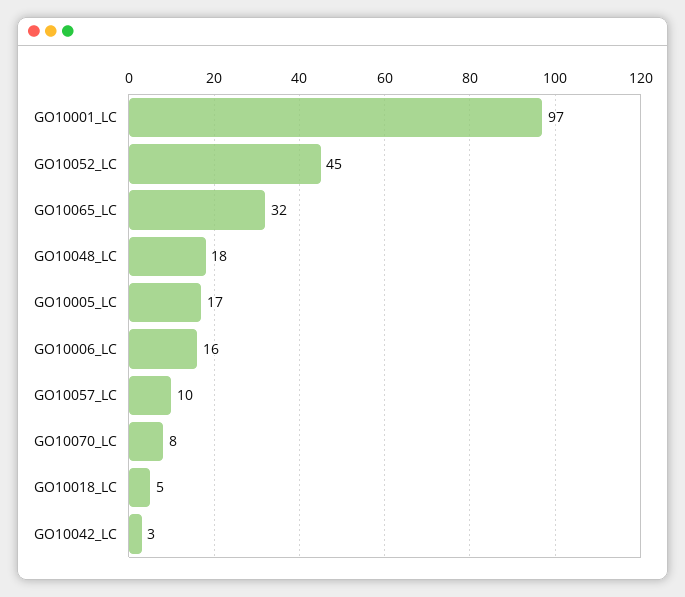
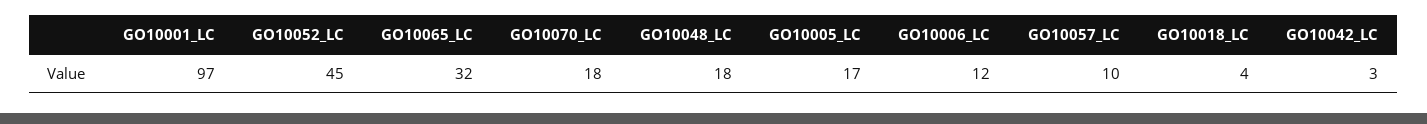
GO10006_LC: 16 -> 12
GO10070_LC: 8 -> 18
GO10018_LC: 5 -> 4

